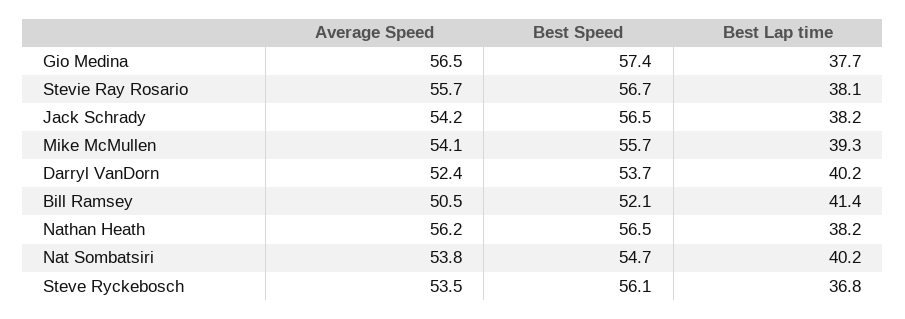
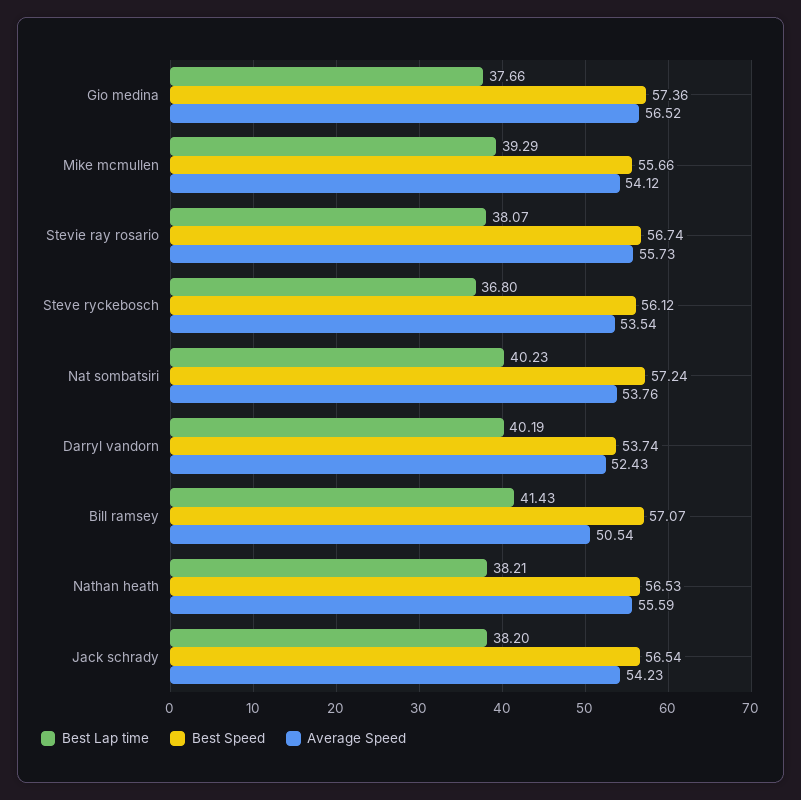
Best Speed, Bill Ramsey: 52.1 -> 57.07
Average Speed, Nathan Heath: 56.2 -> 55.59
Best Speed, Nat Sombatsiri: 54.7 -> 57.24

